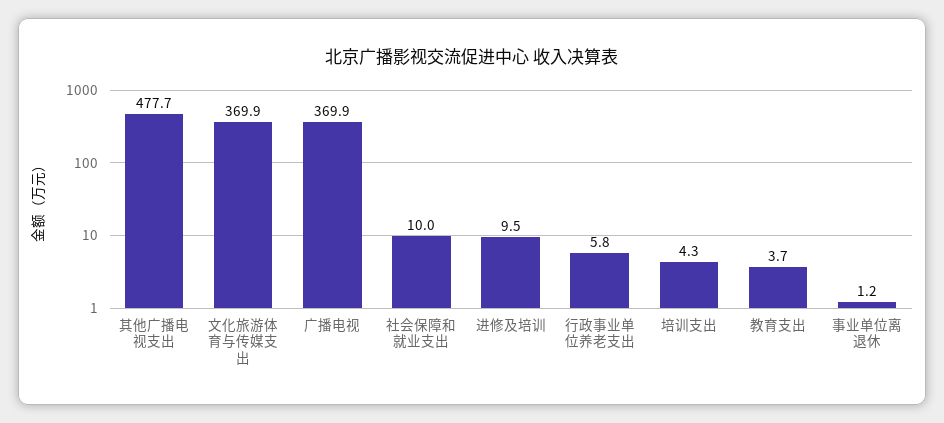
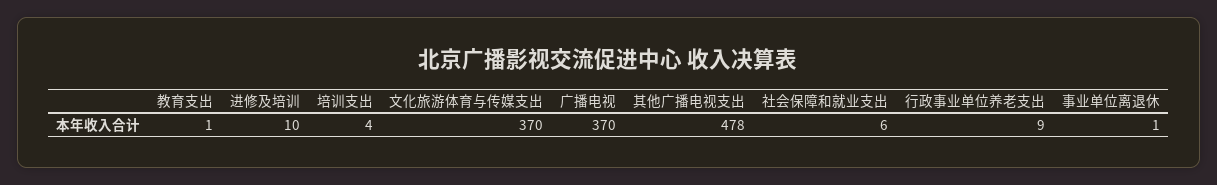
社会保障和就业支出: 10 -> 6
行政事业单位养老支出: 5.8 -> 9
教育支出: 3.7 -> 1

